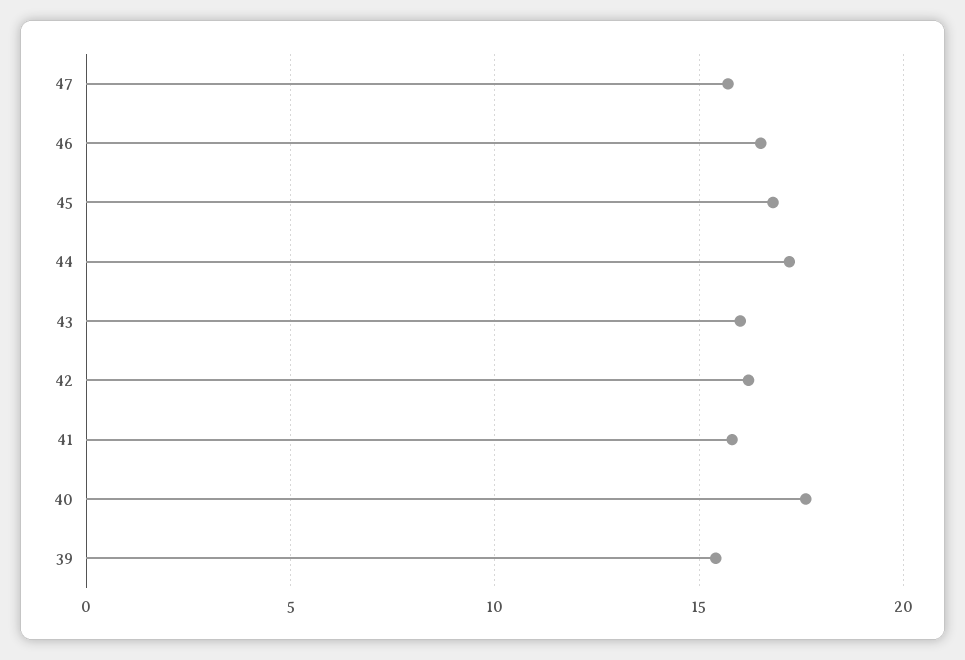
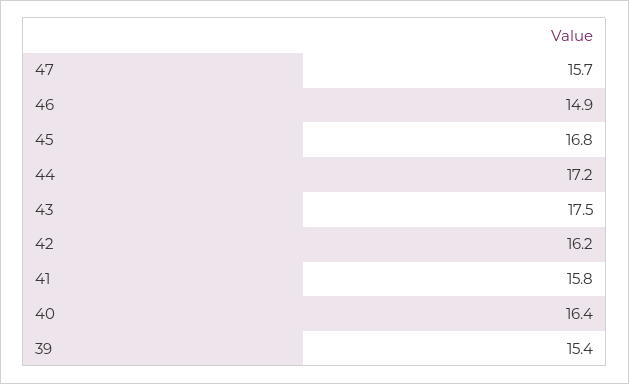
46: 16.5 -> 14.9
43: 16 -> 17.5
40: 17.5 -> 16.4

